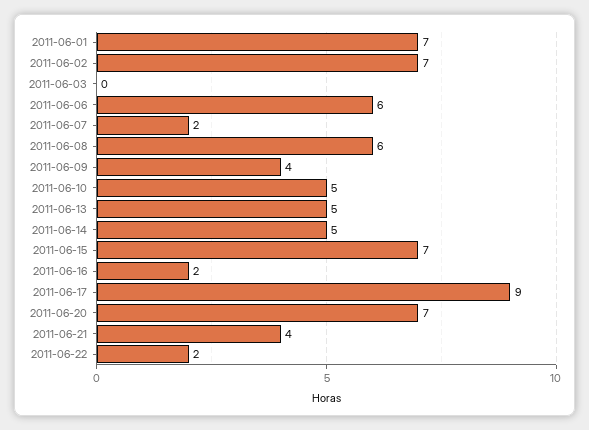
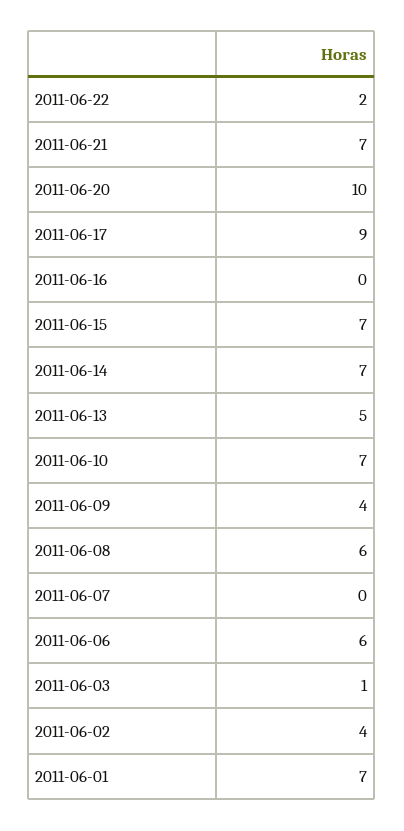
2011-06-02: 7 -> 4
2011-06-03: 0 -> 1
2011-06-07: 2 -> 0
2011-06-10: 5 -> 7
2011-06-14: 5 -> 7
2011-06-16: 2 -> 0
2011-06-20: 7 -> 10
2011-06-21: 4 -> 7

